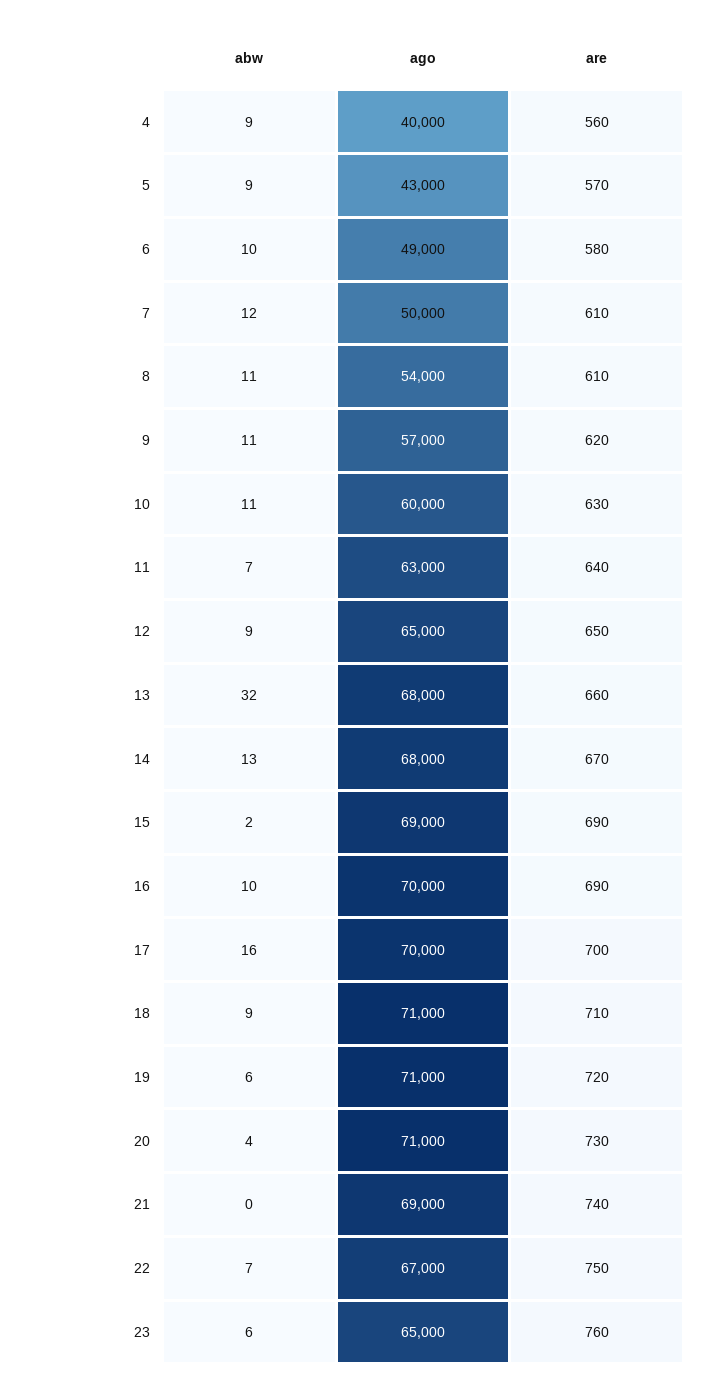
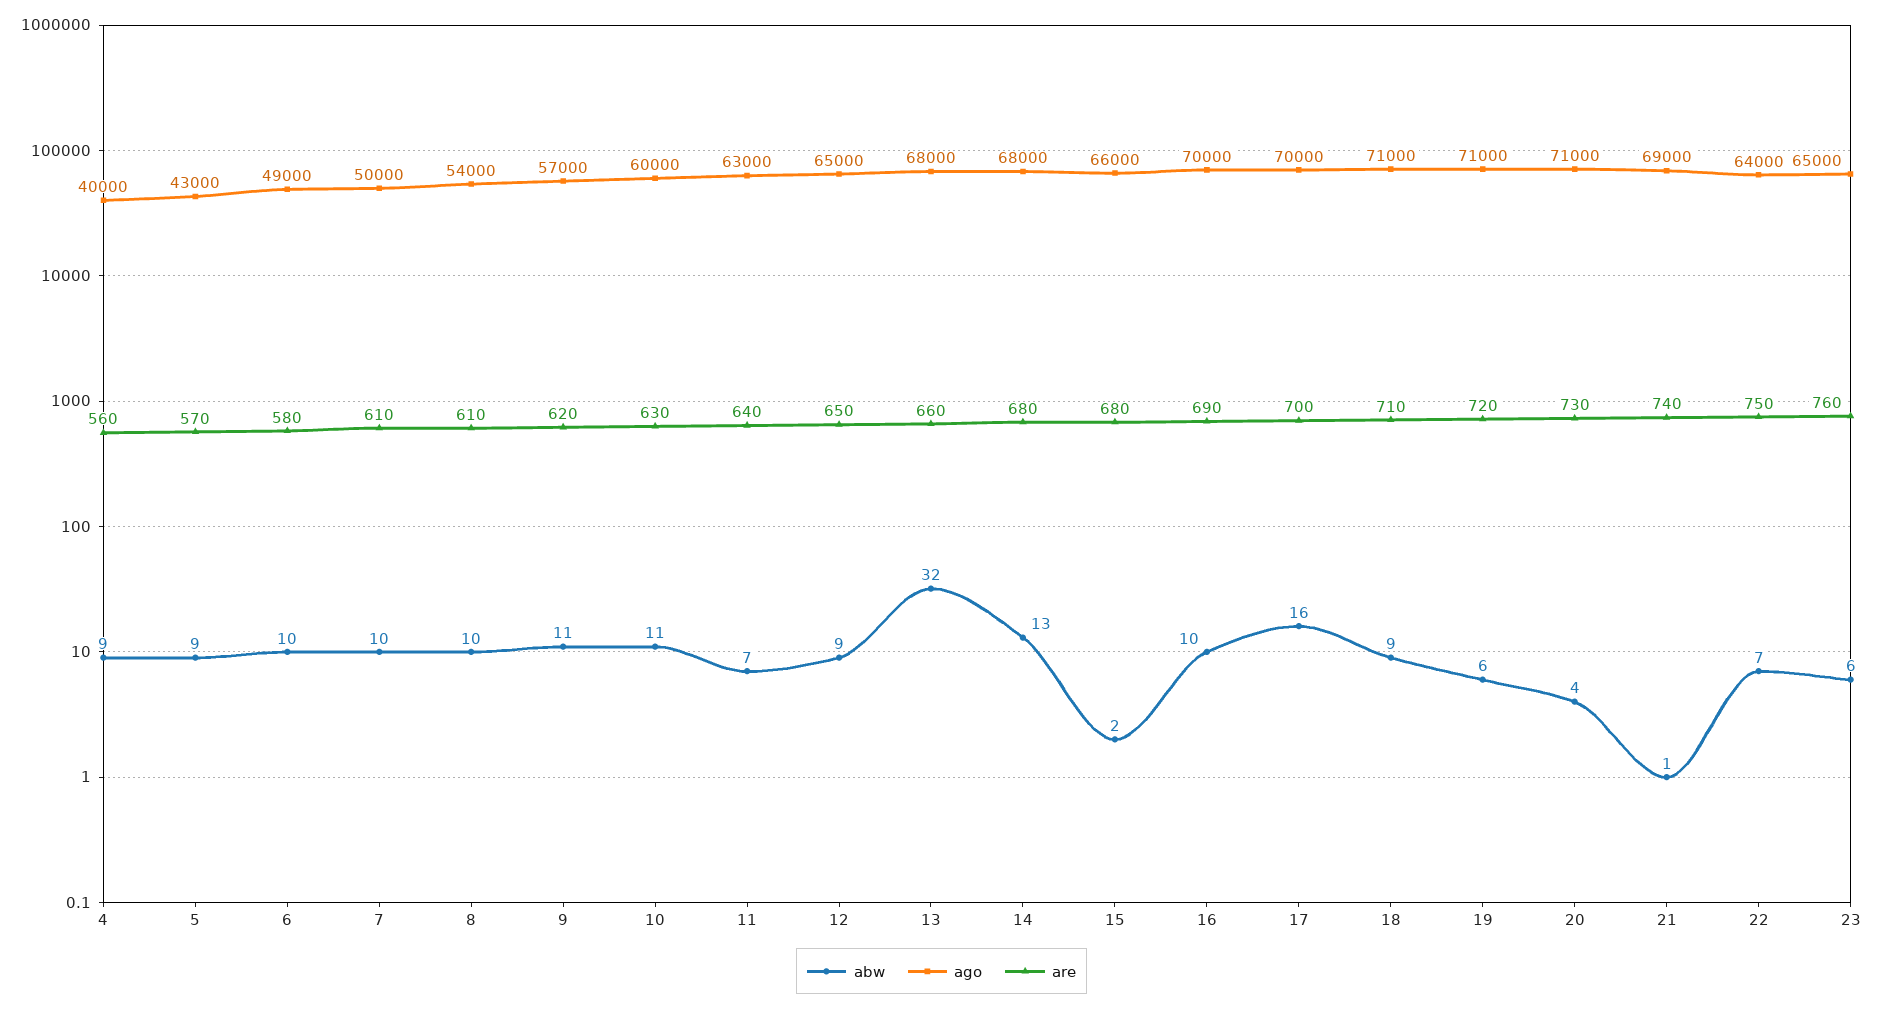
abw, 7: 12 -> 10
abw, 8: 11 -> 10
are, 14: 670 -> 680
ago, 15: 69000 -> 66000
are, 15: 690 -> 680
abw, 21: 0 -> 1
ago, 22: 67000 -> 64000

